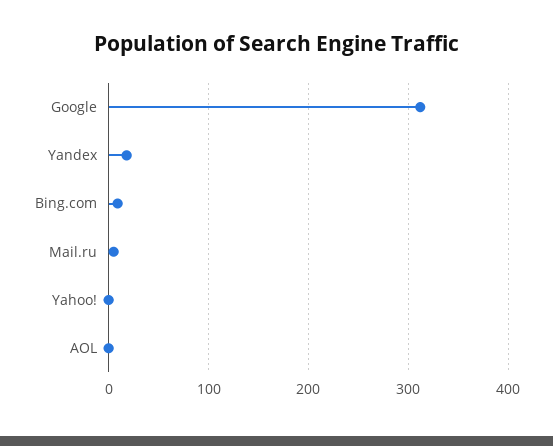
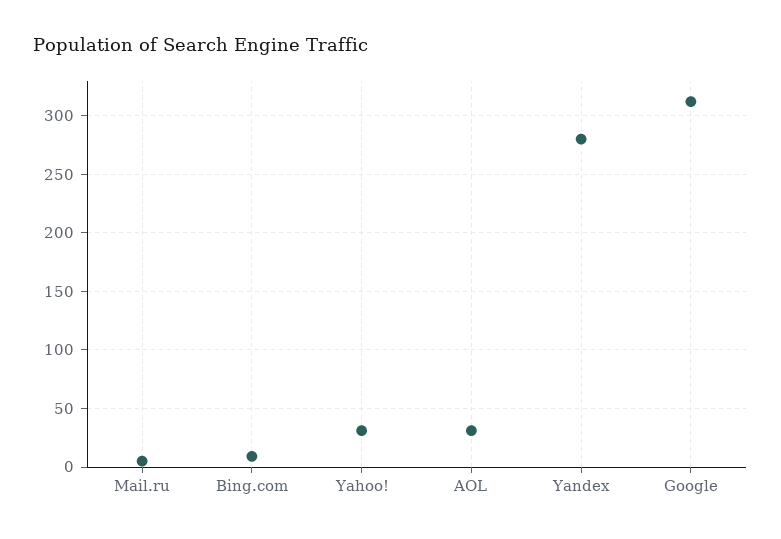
Yandex: 20 -> 280
Yahoo!: 0 -> 30
AOL: 0 -> 30

